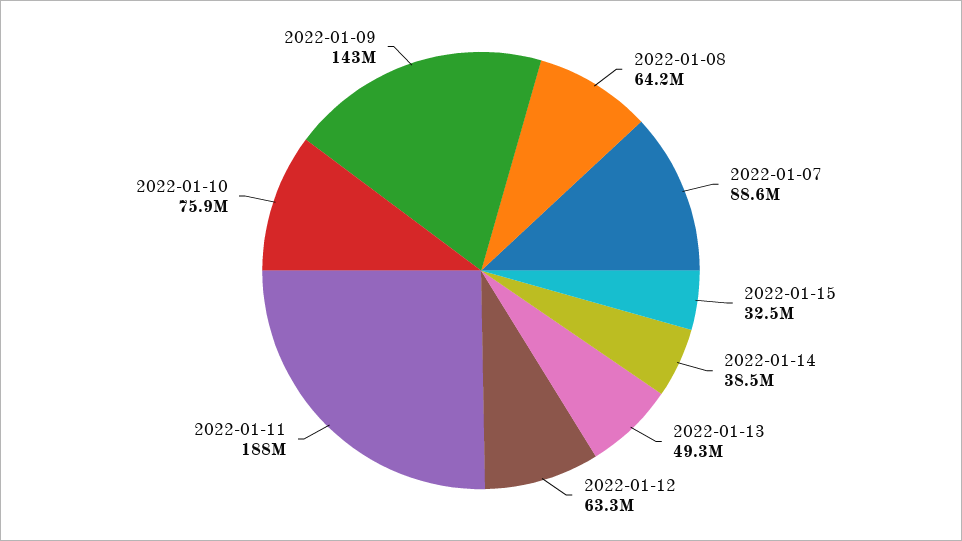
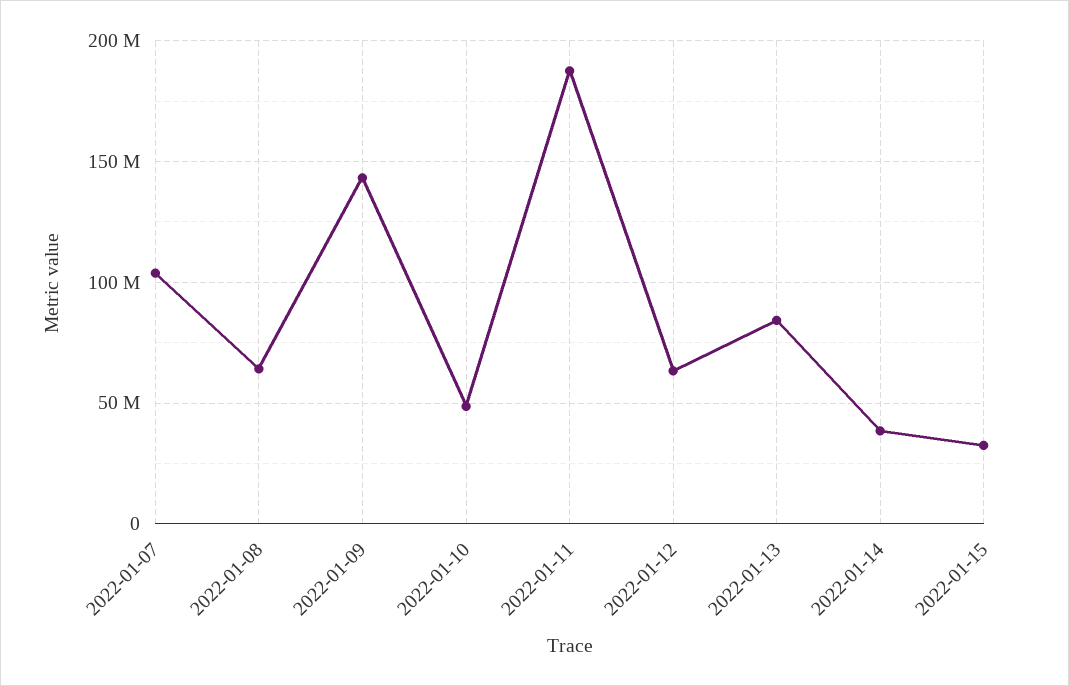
2022-01-07: 88600000 -> 105000000
2022-01-13: 49300000 -> 85000000
2022-01-10: 75900000 -> 50000000

